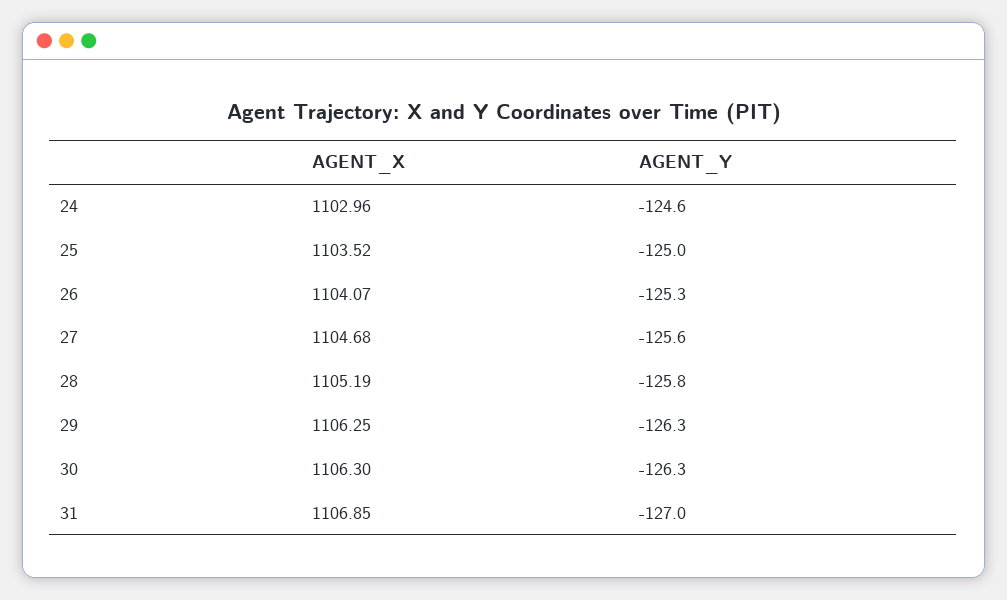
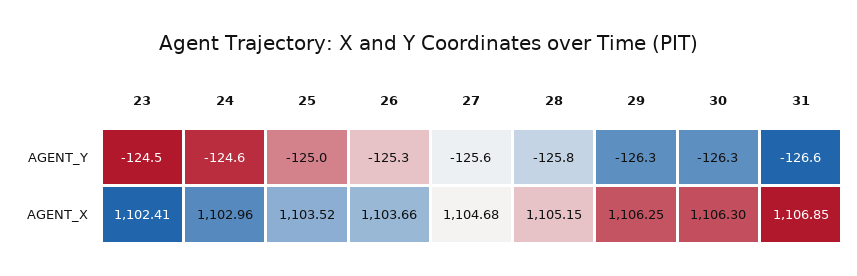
AGENT_X, 26: 1104.07 -> 1103.66
AGENT_X, 28: 1105.19 -> 1105.15
AGENT_Y, 31: -127 -> -126.6
AGENT_Y, 23: none -> -124.5
AGENT_X, 23: none -> 1102.41

